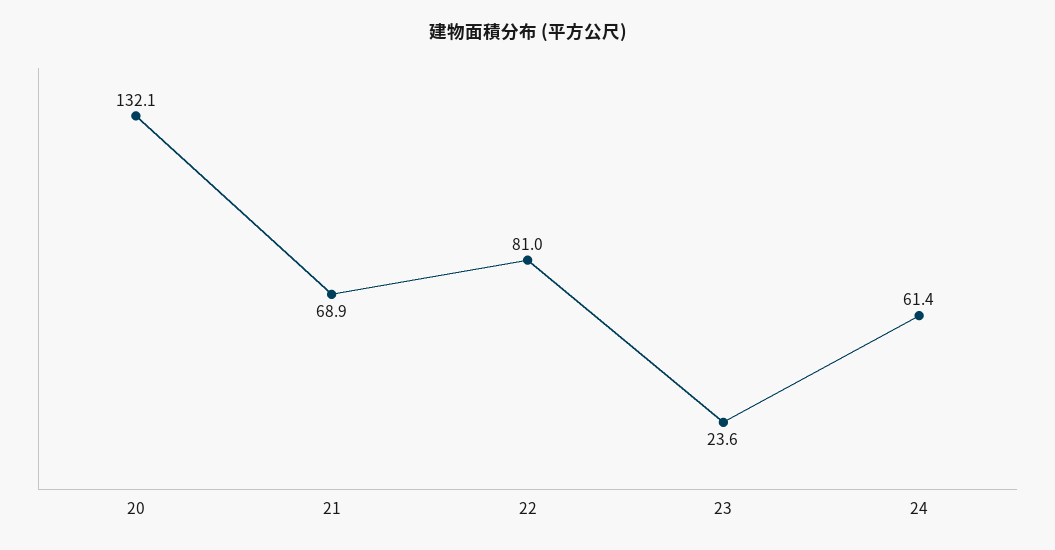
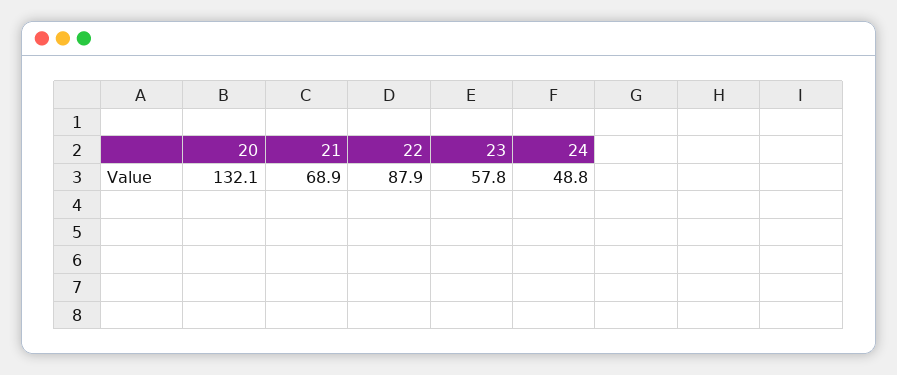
22: 81 -> 87.9
23: 23.6 -> 57.8
24: 61.4 -> 48.8

